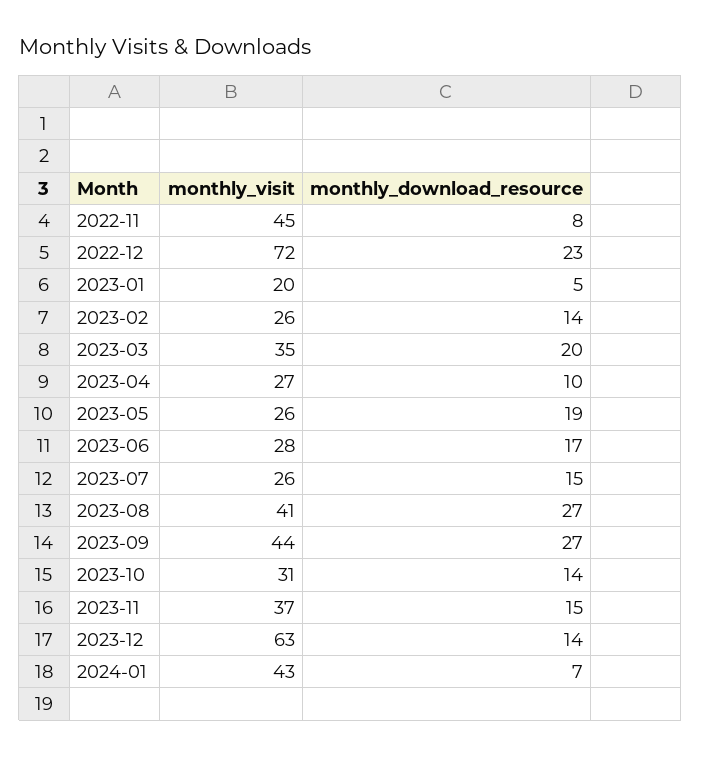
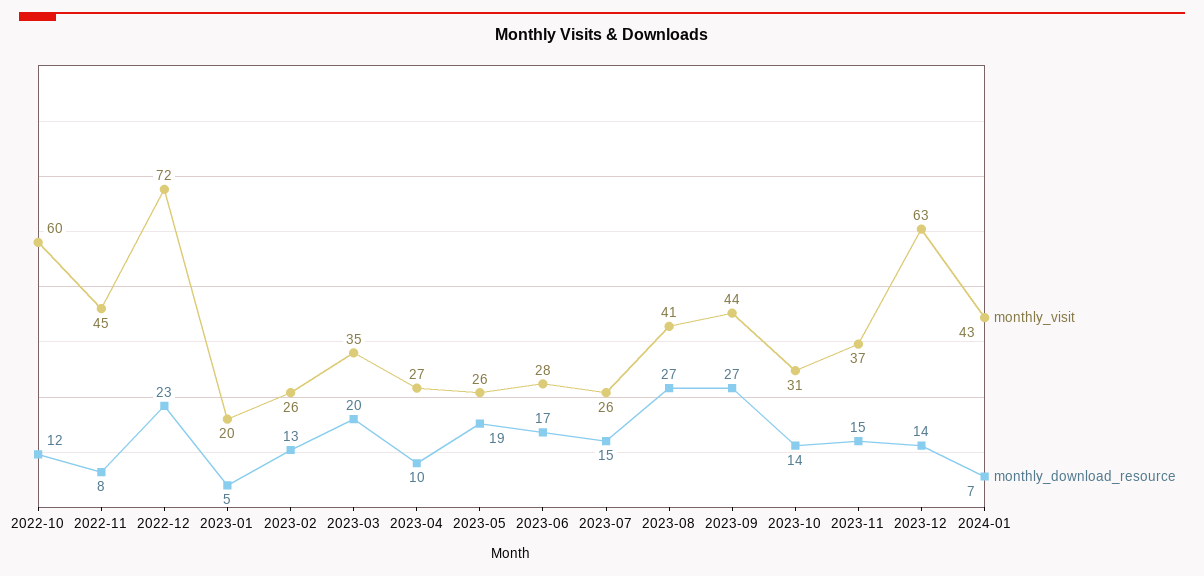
monthly_download_resource, 2023-02: 14 -> 13
monthly_visit, 2022-10: none -> 60
monthly_download_resource, 2022-10: none -> 12

